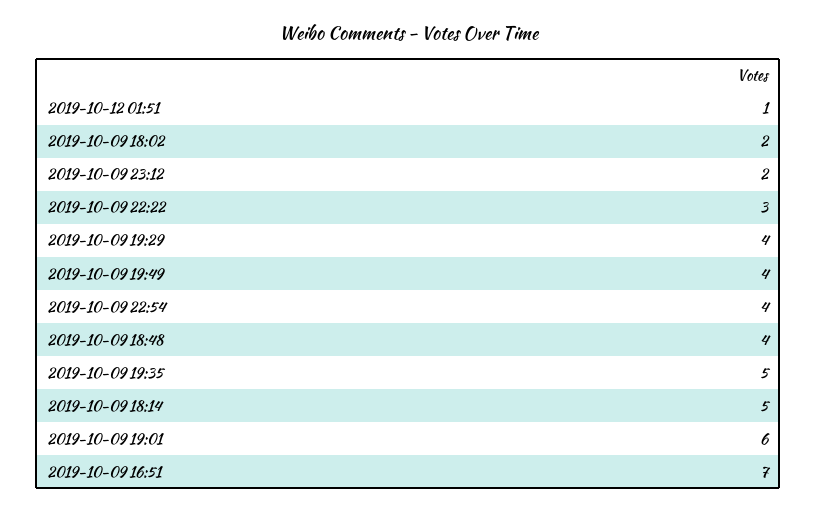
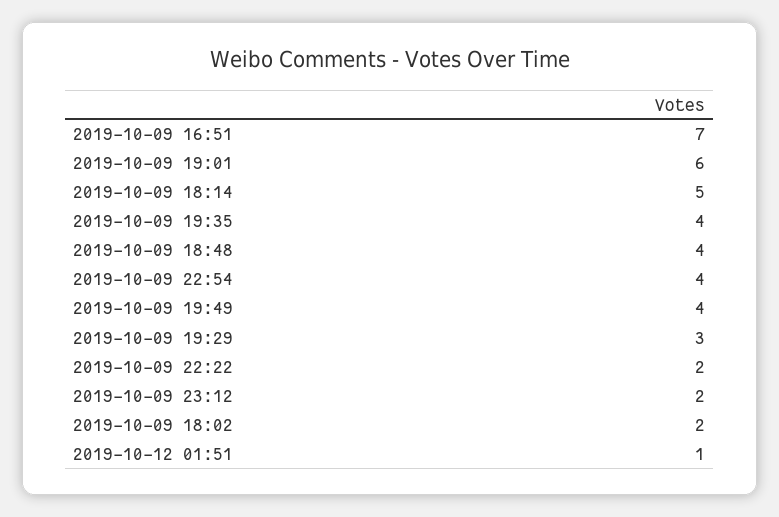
2019-10-09 22:22: 3 -> 2
2019-10-09 19:29: 4 -> 3
2019-10-09 19:35: 5 -> 4

